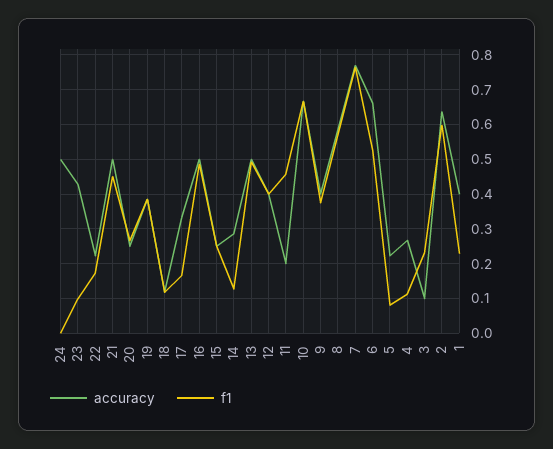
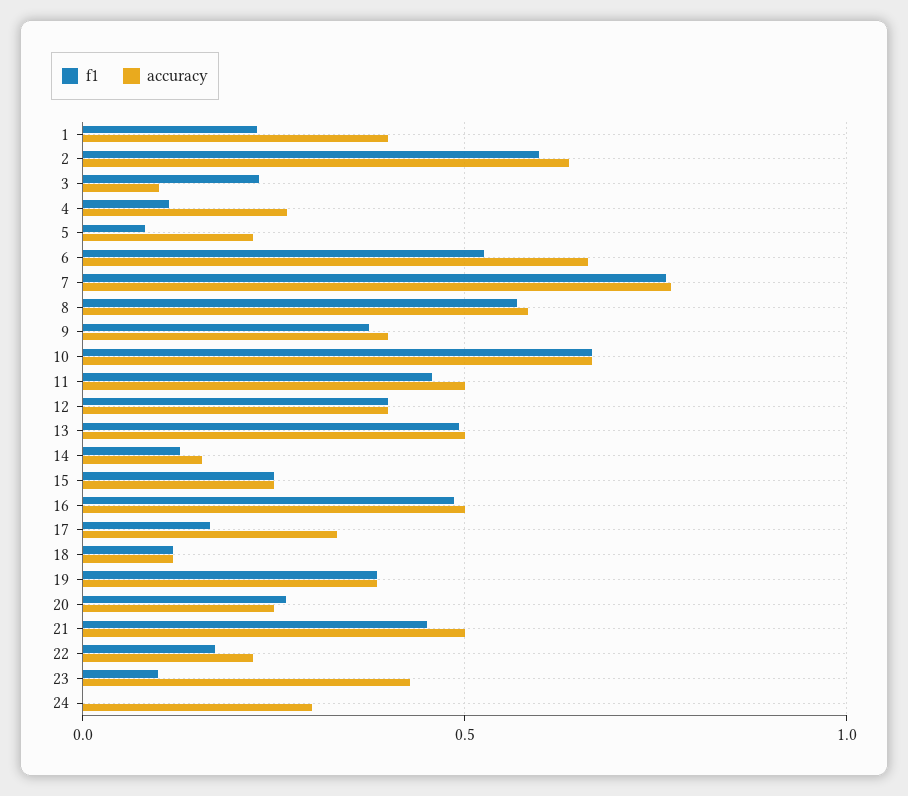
accuracy, 24: 0.5 -> 0.3
accuracy, 14: 0.28 -> 0.15
accuracy, 11: 0.2 -> 0.5

